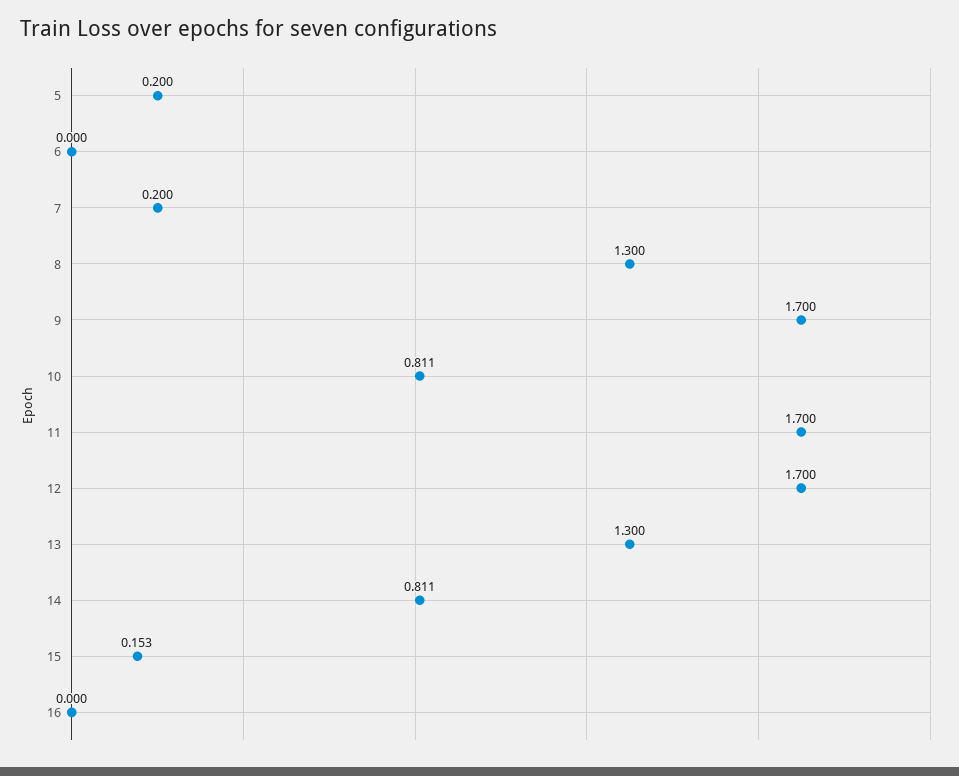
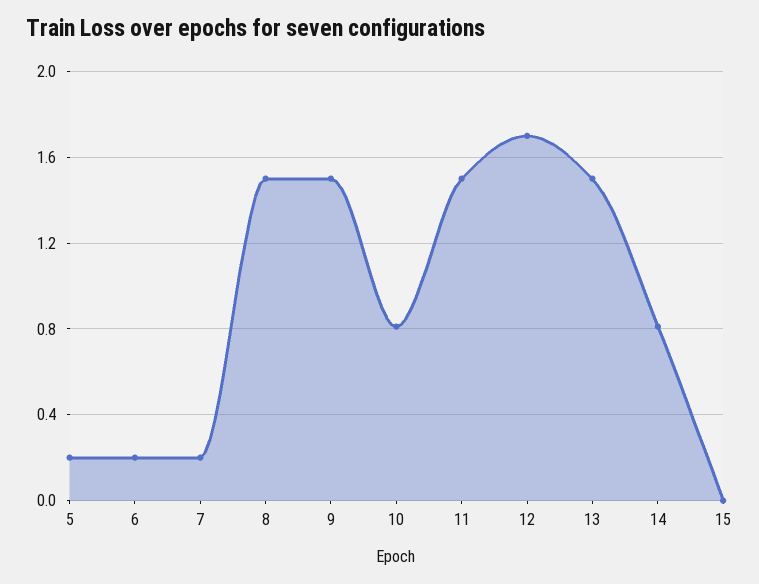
6: 0 -> 0.2
8: 1.3 -> 1.5
9: 1.7 -> 1.5
11: 1.7 -> 1.5
13: 1.3 -> 1.5
15: 0.153 -> 0
16: 0 -> none

